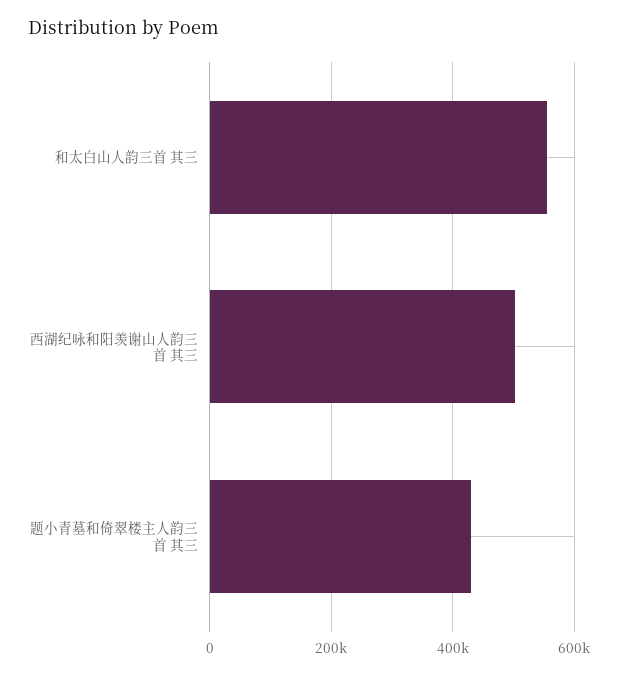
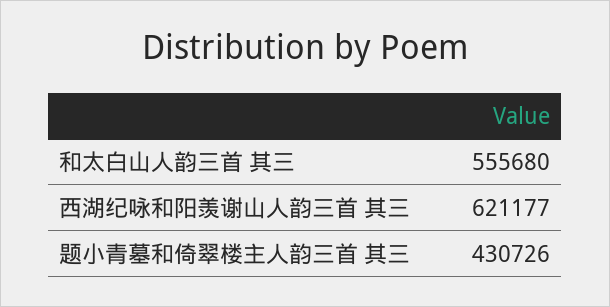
西湖纪咏和阳羡谢山人韵三首 其三: 500000 -> 621177

